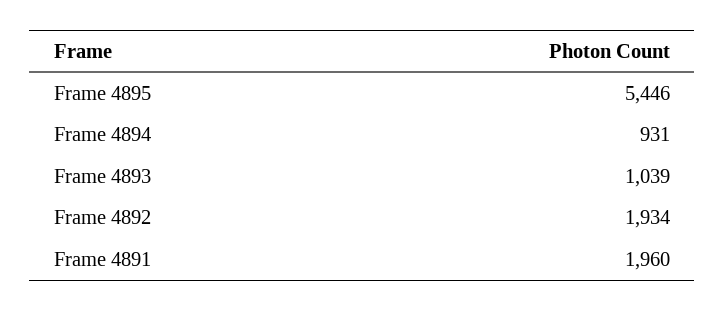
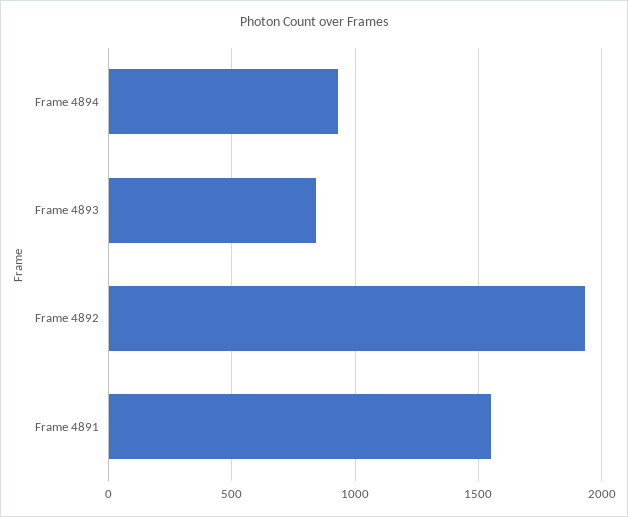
Frame 4895: 5446 -> none
Frame 4893: 1039 -> 850
Frame 4891: 1960 -> 1550

